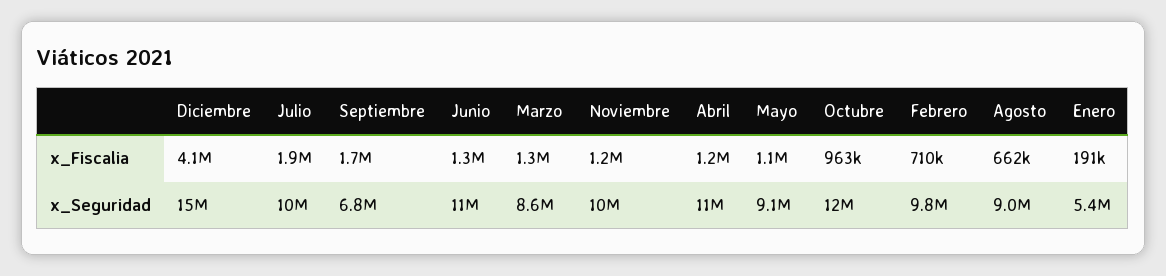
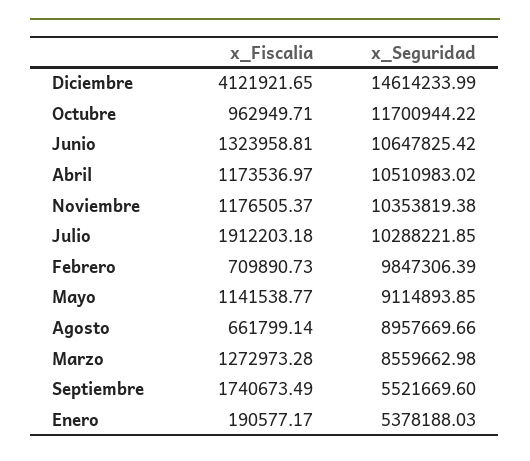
Septiembre, x_Seguridad: 6800000 -> 5521669.6

